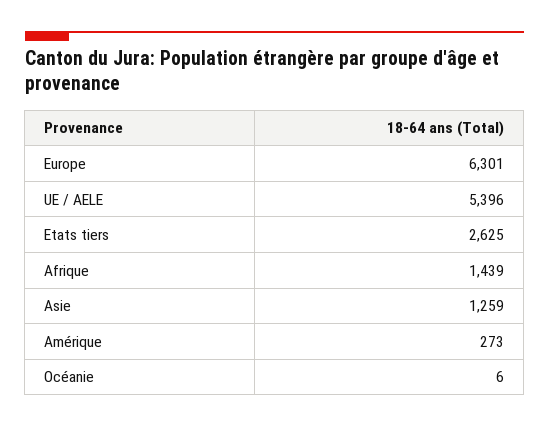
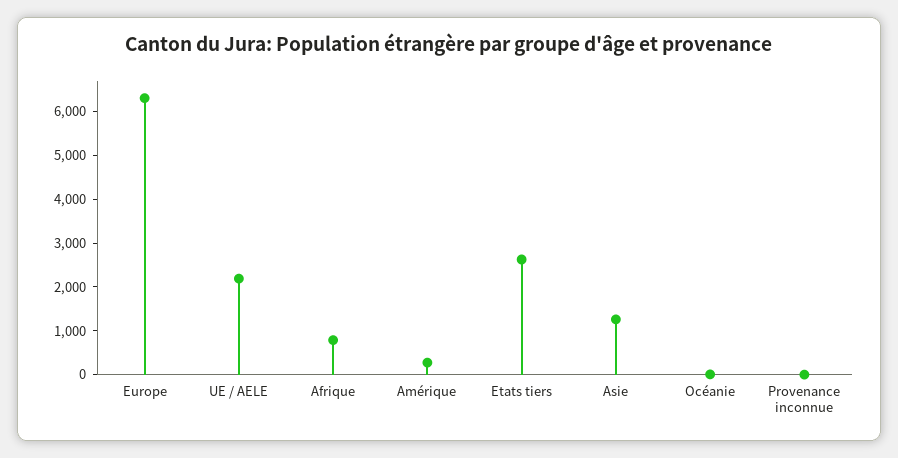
UE / AELE: 5396 -> 2200
Afrique: 1439 -> 800
Provenance inconnue: none -> 0

